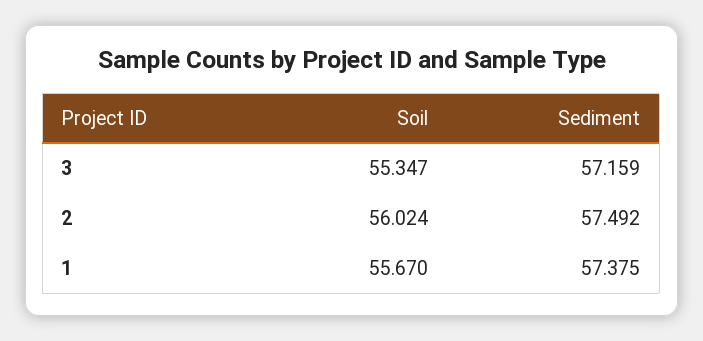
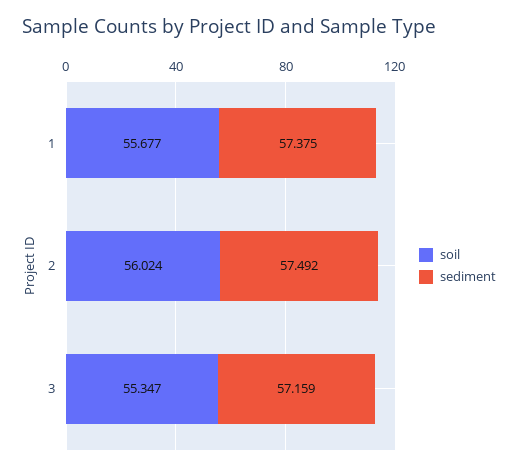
Soil, 1: 55.67 -> 55.677

